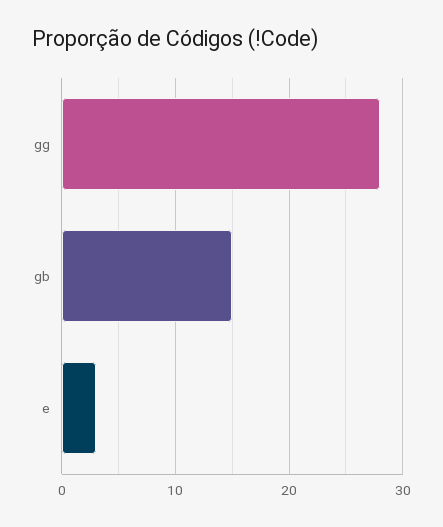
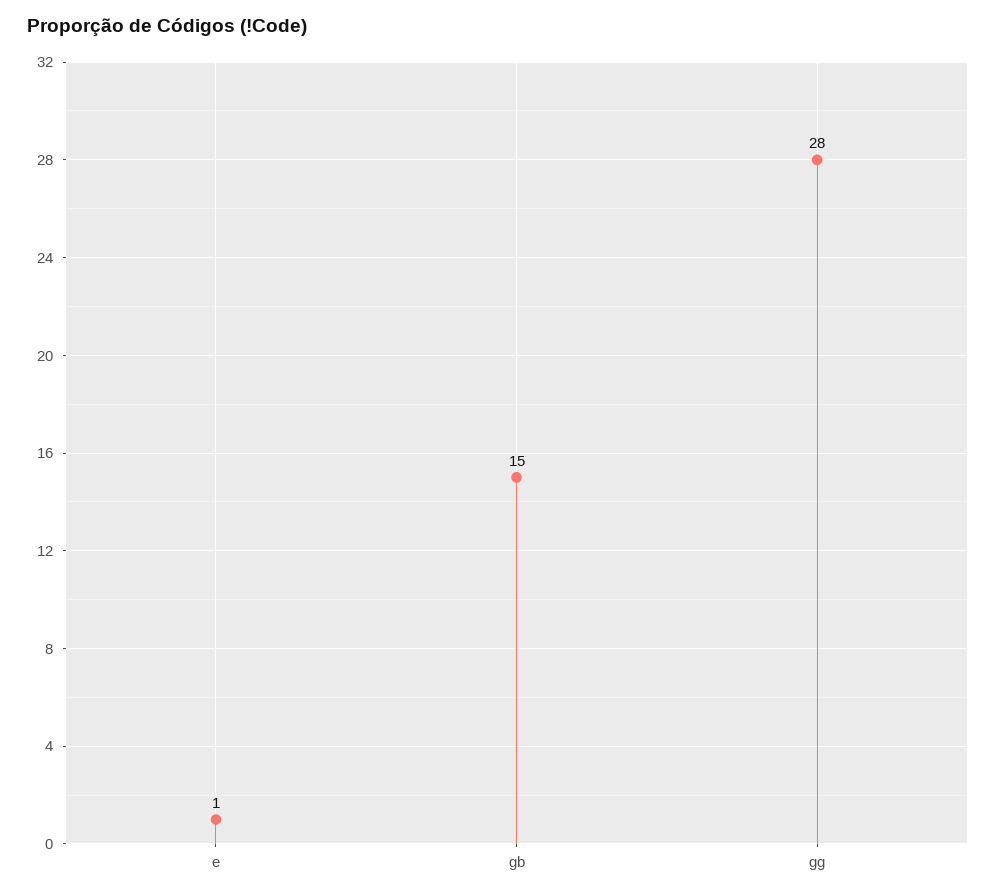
e: 3 -> 1

